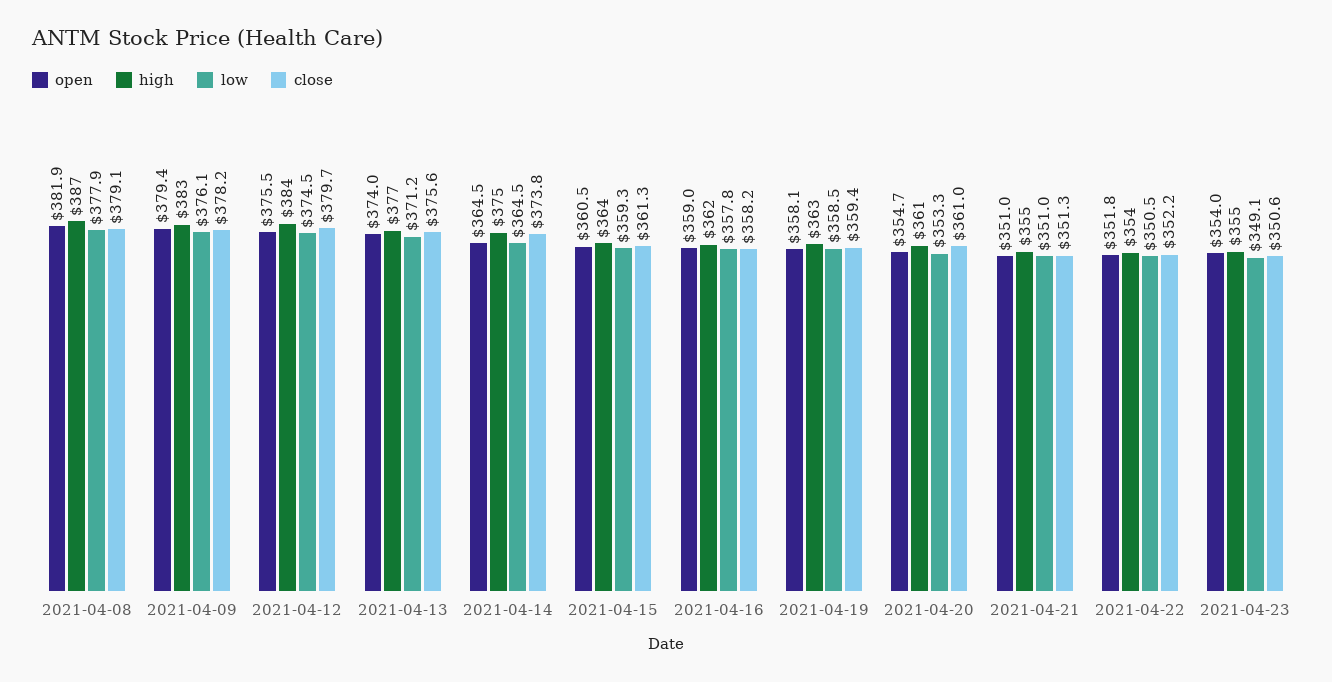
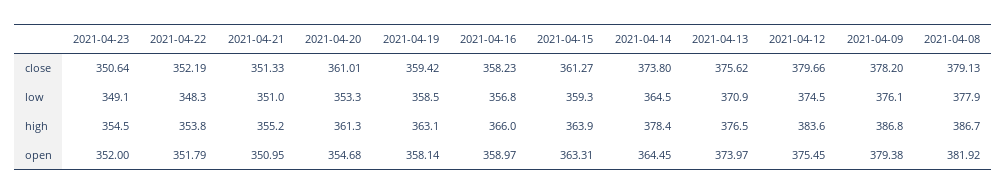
high, 2021-04-09: 383 -> 386.8
low, 2021-04-13: 371.2 -> 370.9
high, 2021-04-14: 375 -> 378.4
open, 2021-04-15: 360.5 -> 363.31
high, 2021-04-16: 362 -> 366
low, 2021-04-16: 357.8 -> 356.8
low, 2021-04-22: 350.5 -> 348.3
open, 2021-04-23: 354 -> 352

